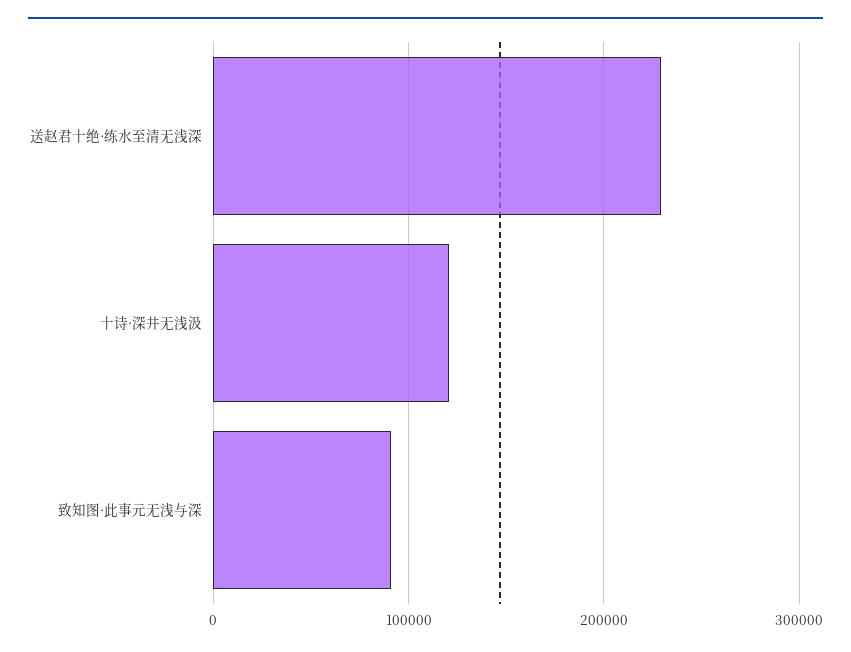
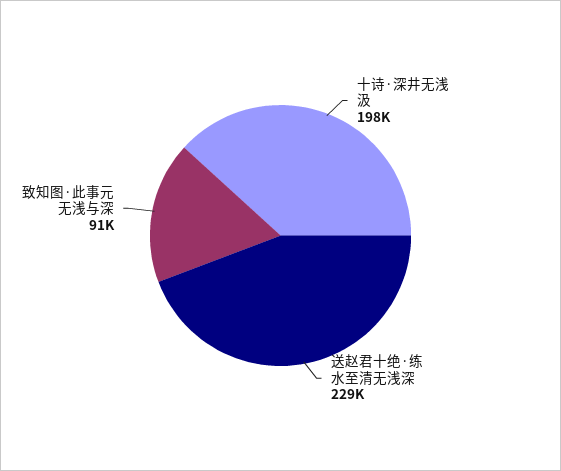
十诗·深井无浅汲: 120000 -> 198000

